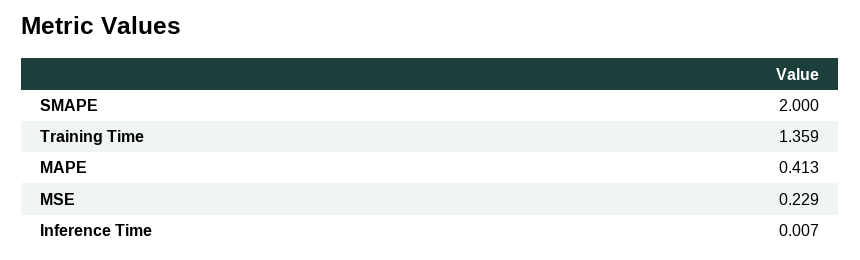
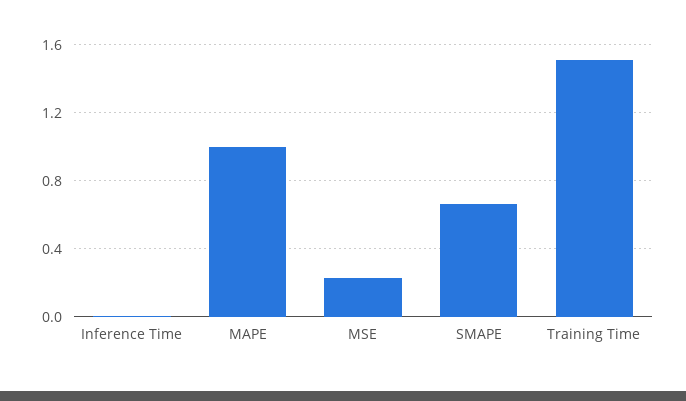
SMAPE: 2 -> 0.65
Training Time: 1.359 -> 1.5
MAPE: 0.413 -> 1

